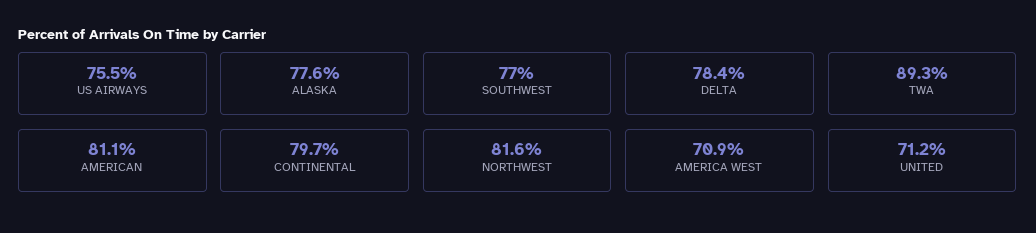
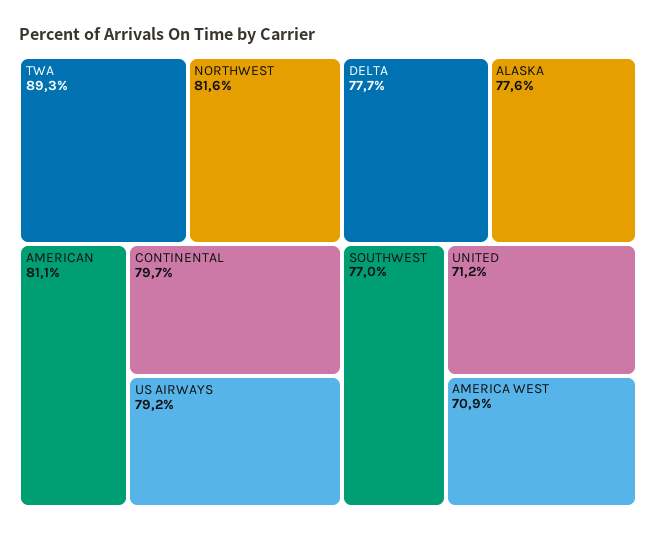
US AIRWAYS: 75.5 -> 79.2
DELTA: 78.4 -> 77.7

